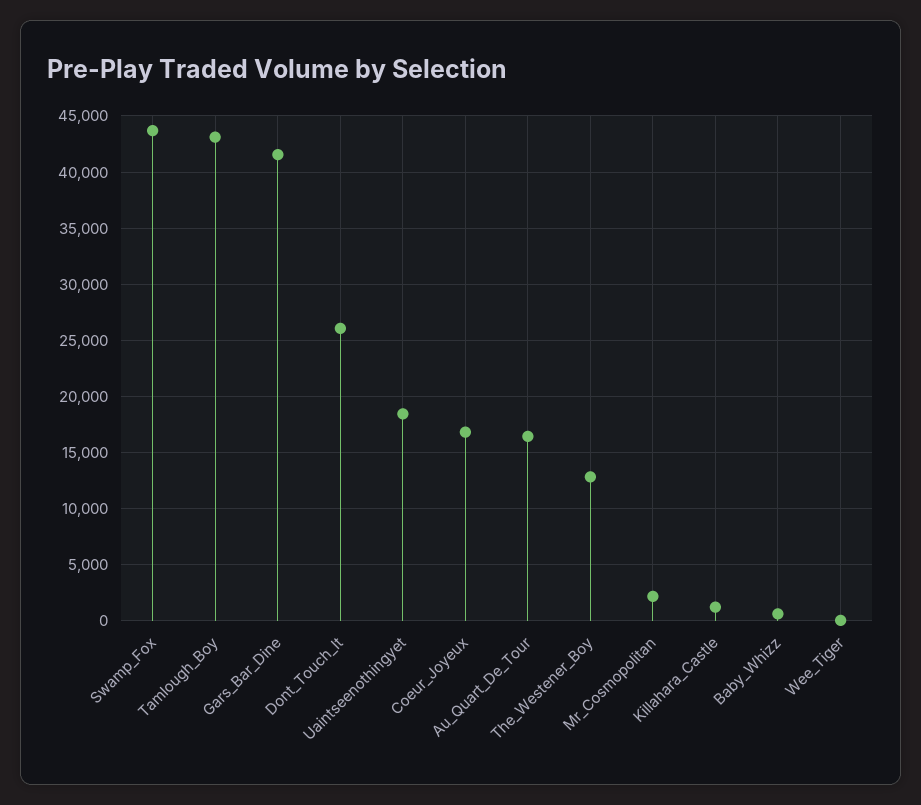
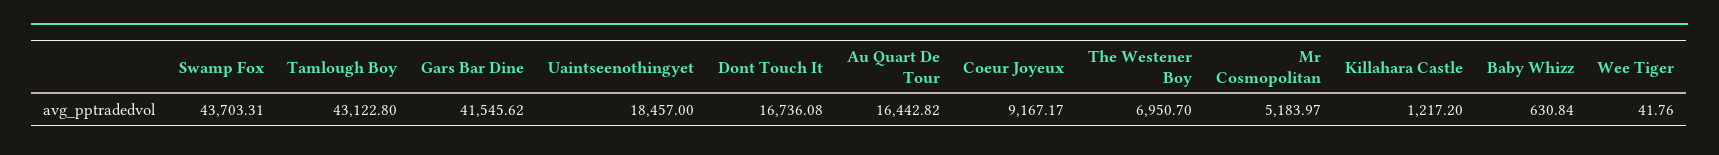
Dont_Touch_It: 26000 -> 16736.08
Coeur_Joyeux: 17000 -> 9167.17
The_Westener_Boy: 13000 -> 6950.7
Mr_Cosmopolitan: 2000 -> 5183.97

